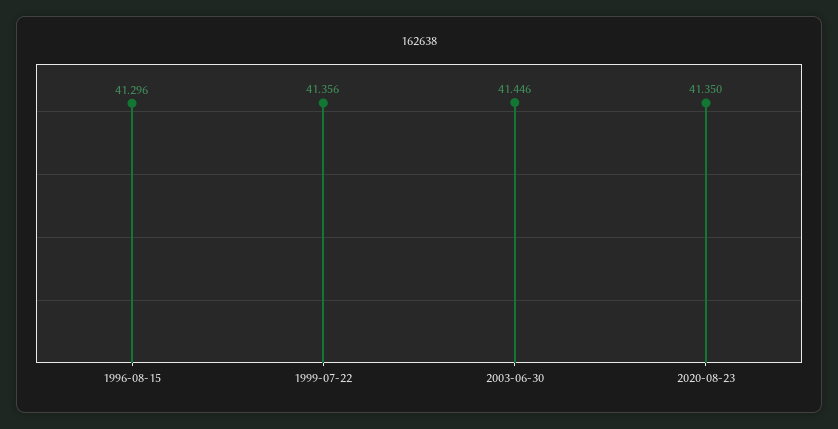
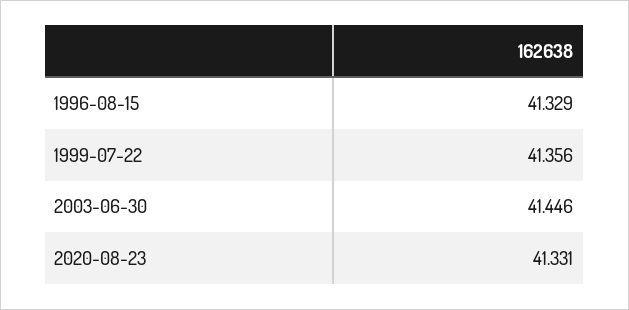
1996-08-15: 41.296 -> 41.329
2020-08-23: 41.35 -> 41.331

